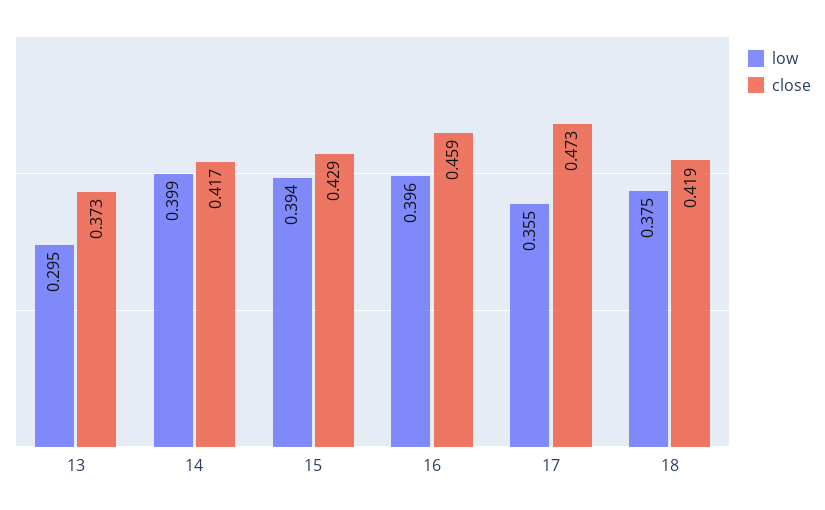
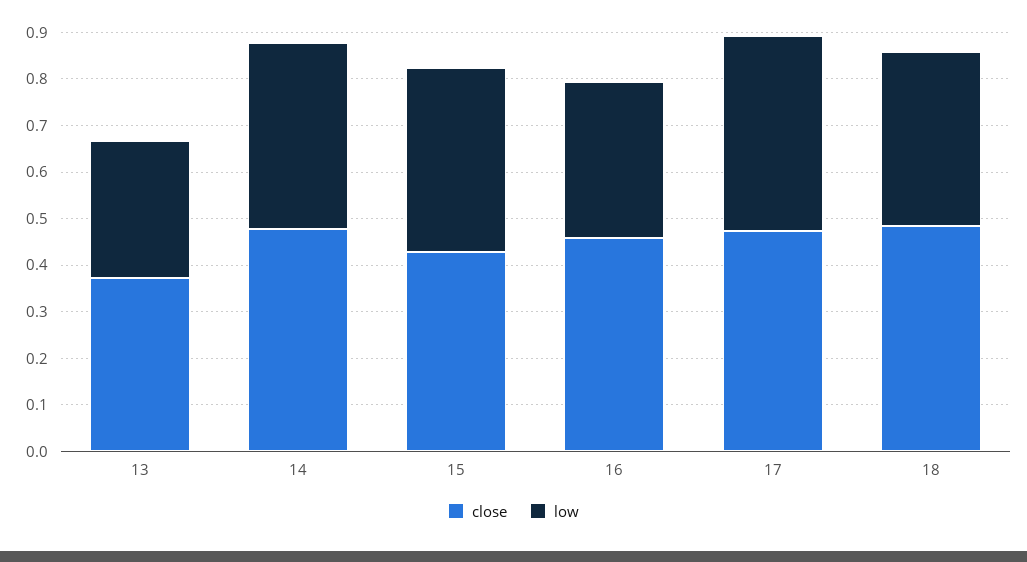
close, 14: 0.417 -> 0.48
low, 16: 0.396 -> 0.34
low, 17: 0.355 -> 0.42
close, 18: 0.419 -> 0.48

